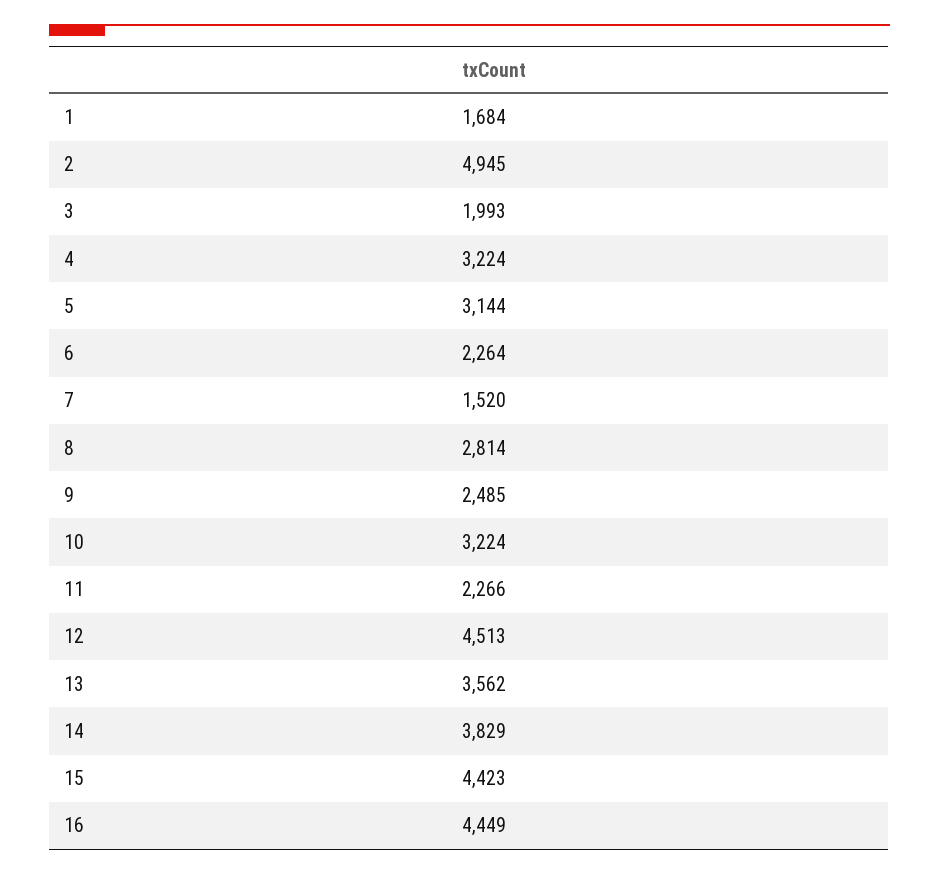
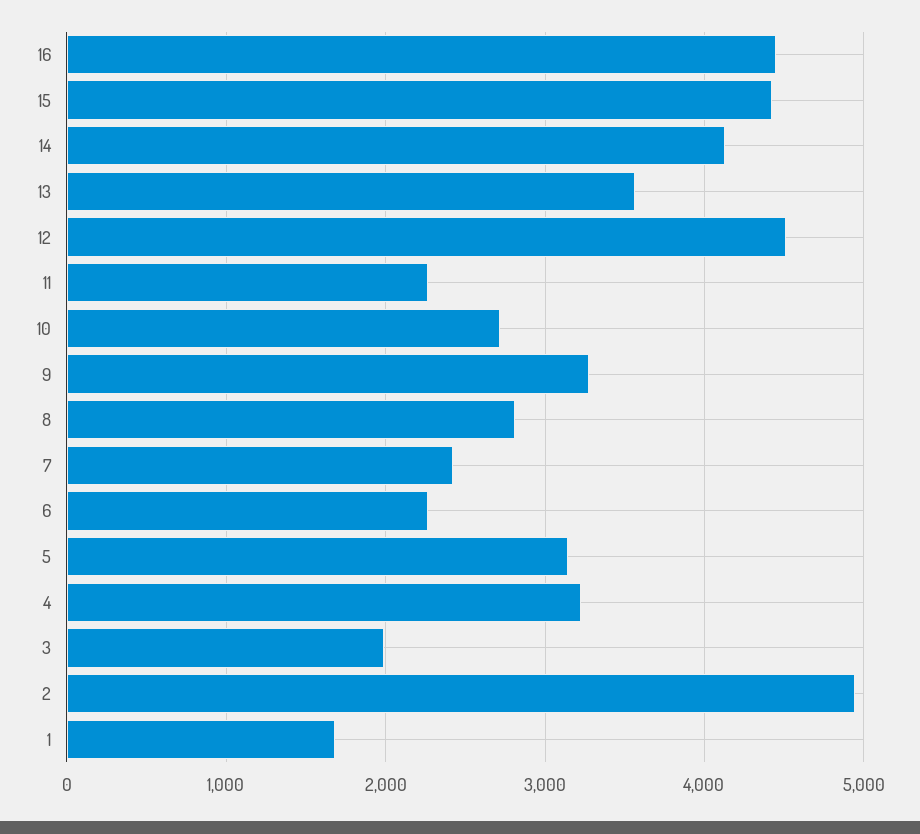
7: 1520 -> 2400
9: 2485 -> 3300
10: 3224 -> 2700
14: 3829 -> 4100

